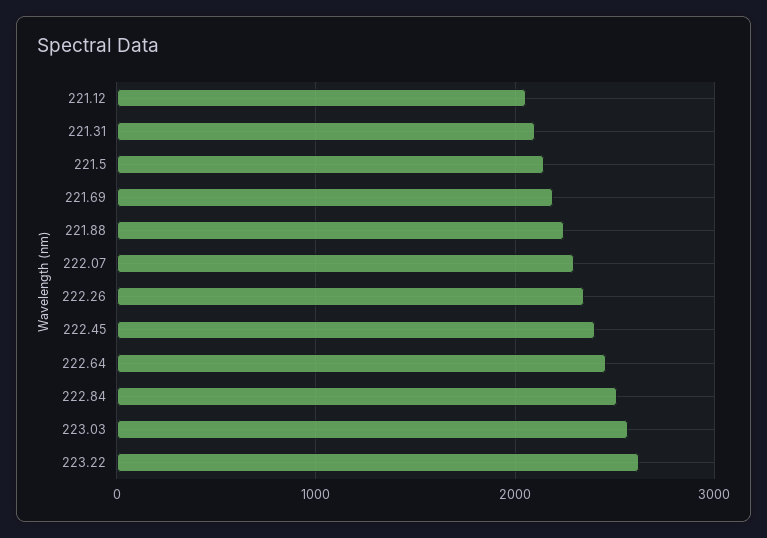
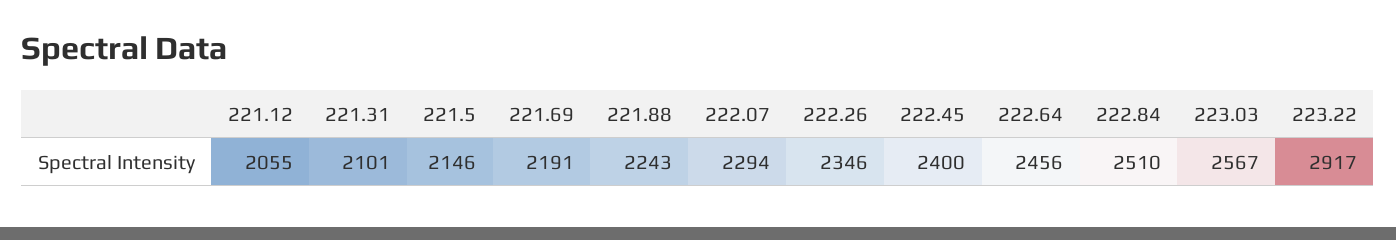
223.22: 2600 -> 2917

